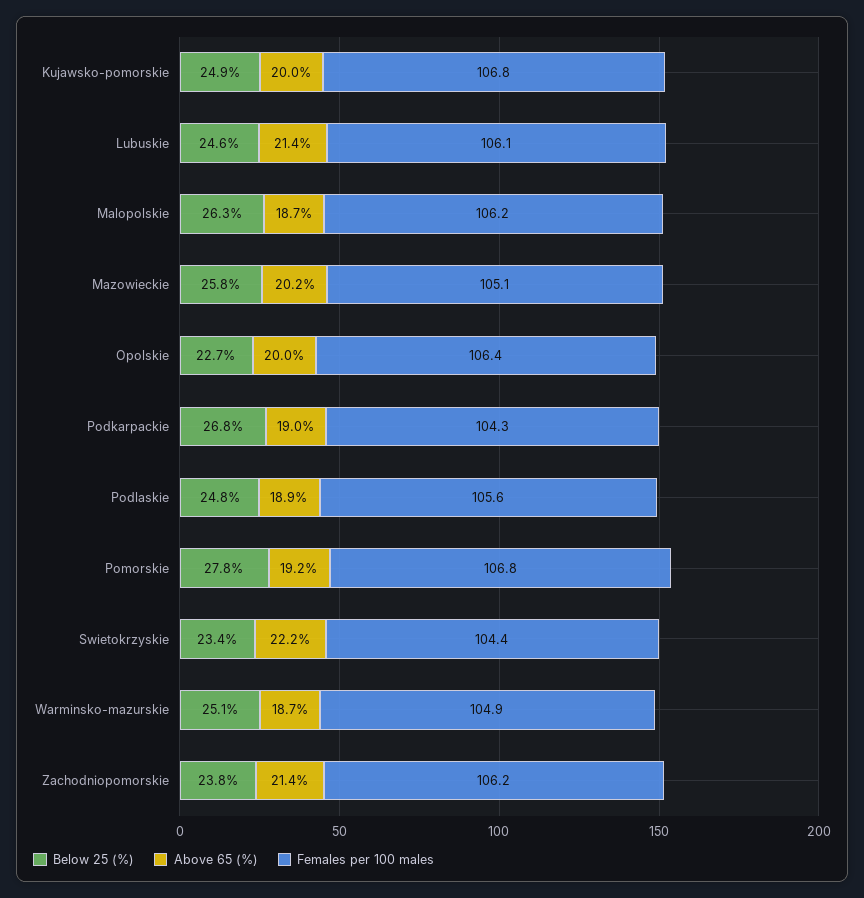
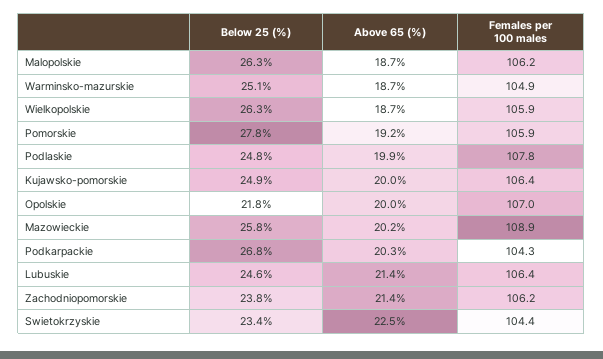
Females per 100 males, Kujawsko-pomorskie: 106.8 -> 106.4
Females per 100 males, Lubuskie: 106.1 -> 106.4
Females per 100 males, Mazowieckie: 105.1 -> 108.9
Below 25 (%), Opolskie: 22.7 -> 21.8
Females per 100 males, Opolskie: 106.4 -> 107
Above 65 (%), Podkarpackie: 19 -> 20.3
Above 65 (%), Podlaskie: 18.9 -> 19.9
Females per 100 males, Podlaskie: 105.6 -> 107.8
Females per 100 males, Pomorskie: 106.8 -> 105.9
Above 65 (%), Swietokrzyskie: 22.2 -> 22.5
Below 25 (%), Wielkopolskie: none -> 26.3
Above 65 (%), Wielkopolskie: none -> 18.7
Females per 100 males, Wielkopolskie: none -> 105.9

